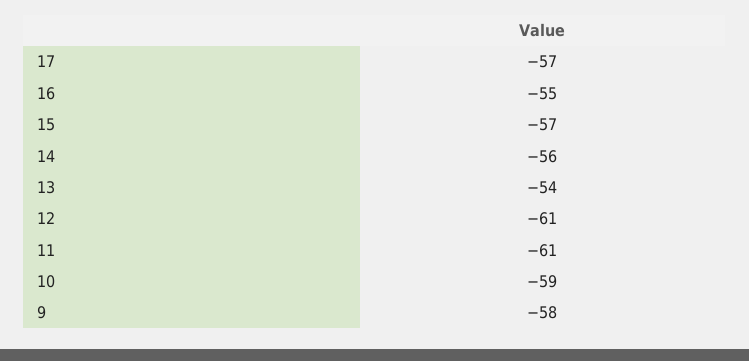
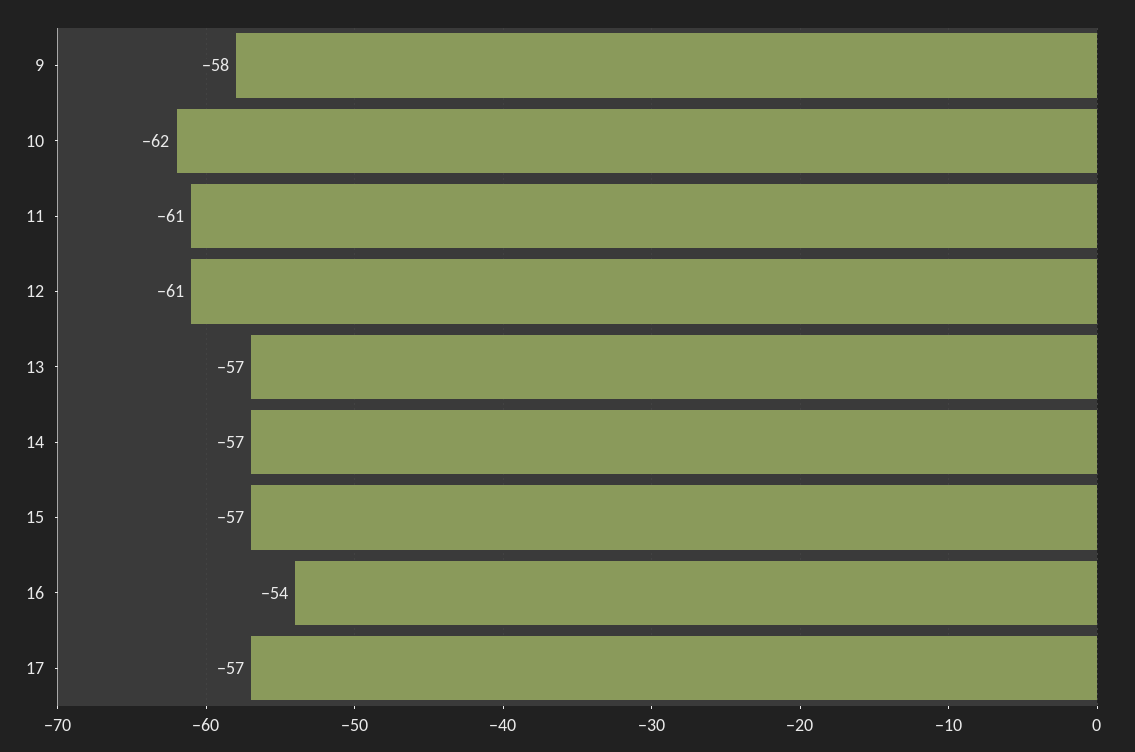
16: -55 -> -54
14: -56 -> -57
13: -54 -> -57
10: -59 -> -62

